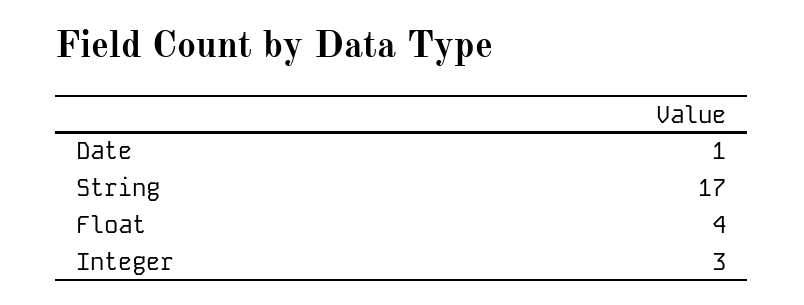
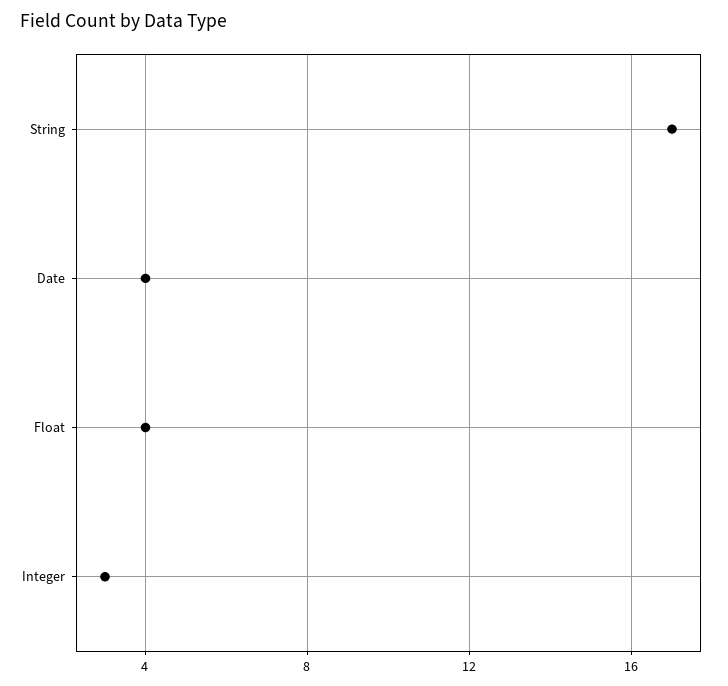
Date: 1 -> 4

